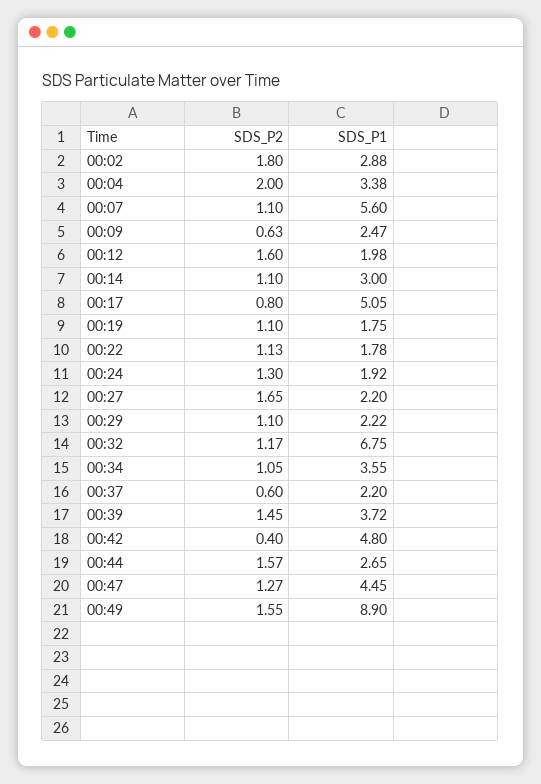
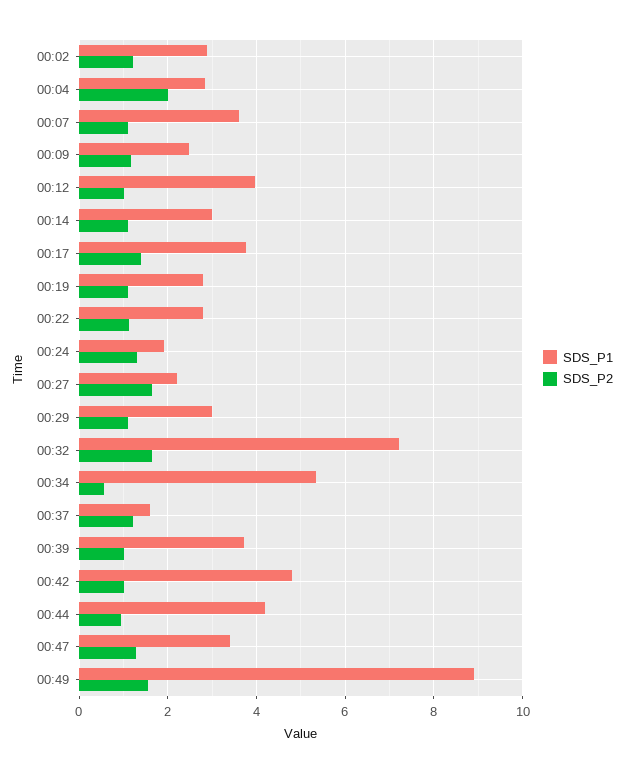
SDS_P2, 00:02: 1.8 -> 1.2
SDS_P1, 00:04: 3.38 -> 2.8
SDS_P1, 00:07: 5.6 -> 3.6
SDS_P2, 00:09: 0.63 -> 1.2
SDS_P2, 00:12: 1.6 -> 1
SDS_P1, 00:12: 1.98 -> 4
SDS_P2, 00:17: 0.8 -> 1.4
SDS_P1, 00:17: 5.05 -> 3.8
SDS_P1, 00:19: 1.75 -> 2.8
SDS_P1, 00:22: 1.78 -> 2.8
SDS_P1, 00:29: 2.22 -> 3
SDS_P2, 00:32: 1.17 -> 1.6
SDS_P1, 00:32: 6.75 -> 7.2
SDS_P2, 00:34: 1.05 -> 0.6
SDS_P1, 00:34: 3.55 -> 5.4
SDS_P2, 00:37: 0.6 -> 1.2
SDS_P1, 00:37: 2.2 -> 1.6
SDS_P2, 00:39: 1.45 -> 1
SDS_P2, 00:42: 0.4 -> 1
SDS_P2, 00:44: 1.57 -> 1
SDS_P1, 00:44: 2.65 -> 4.2
SDS_P1, 00:47: 4.45 -> 3.4

